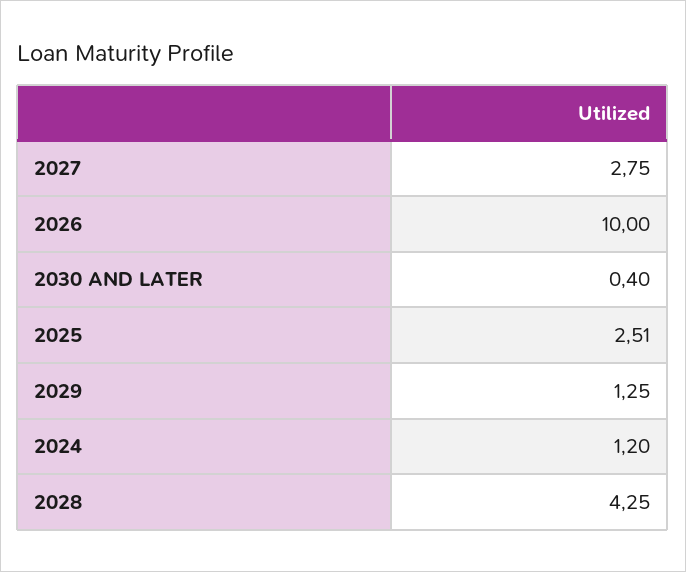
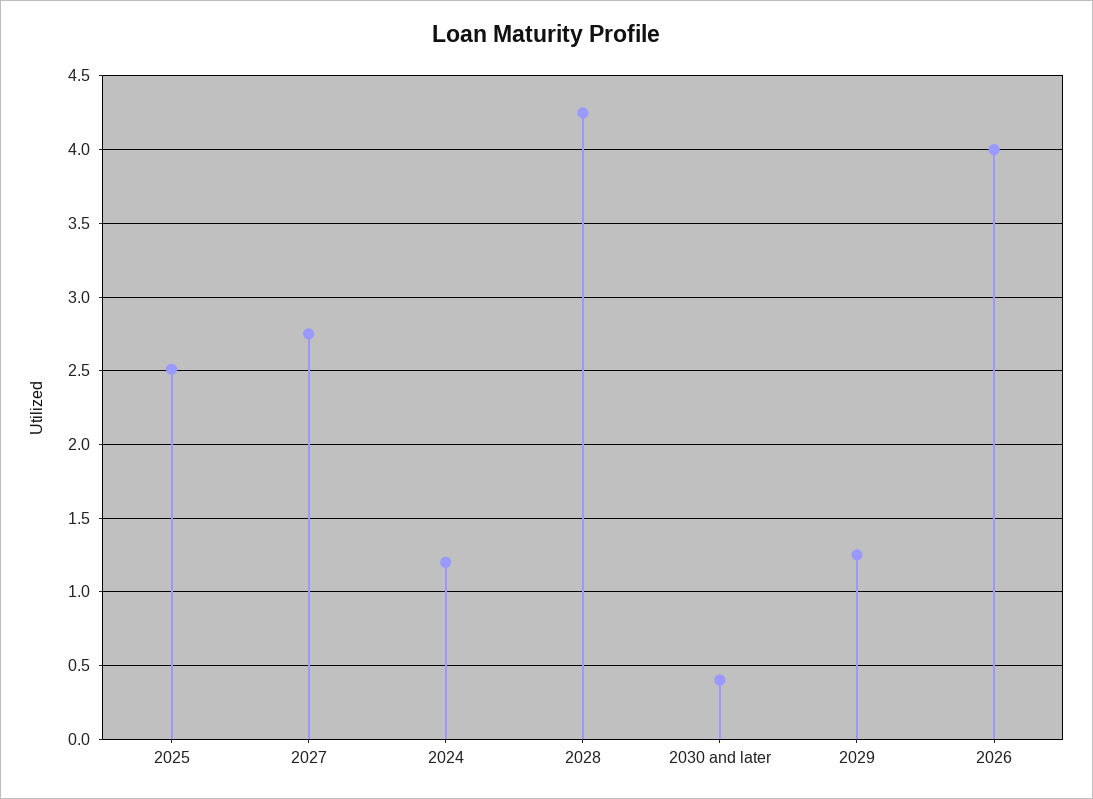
2026: 10 -> 4

